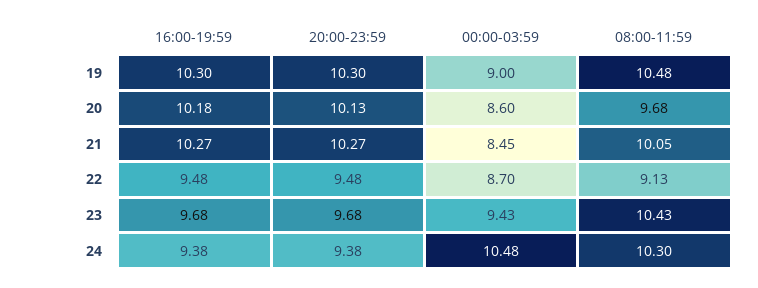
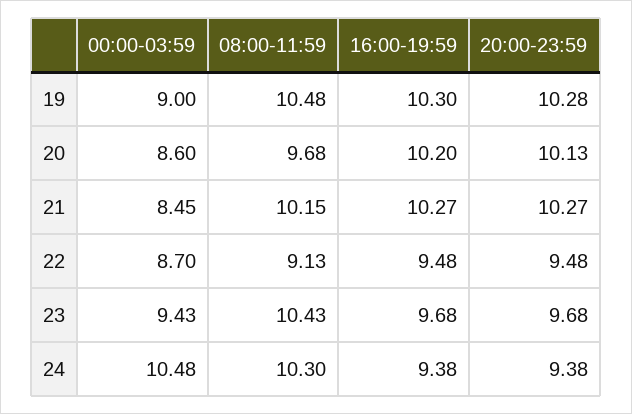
20:00-23:59, 19: 10.3 -> 10.28
16:00-19:59, 20: 10.18 -> 10.2
08:00-11:59, 21: 10.05 -> 10.15

